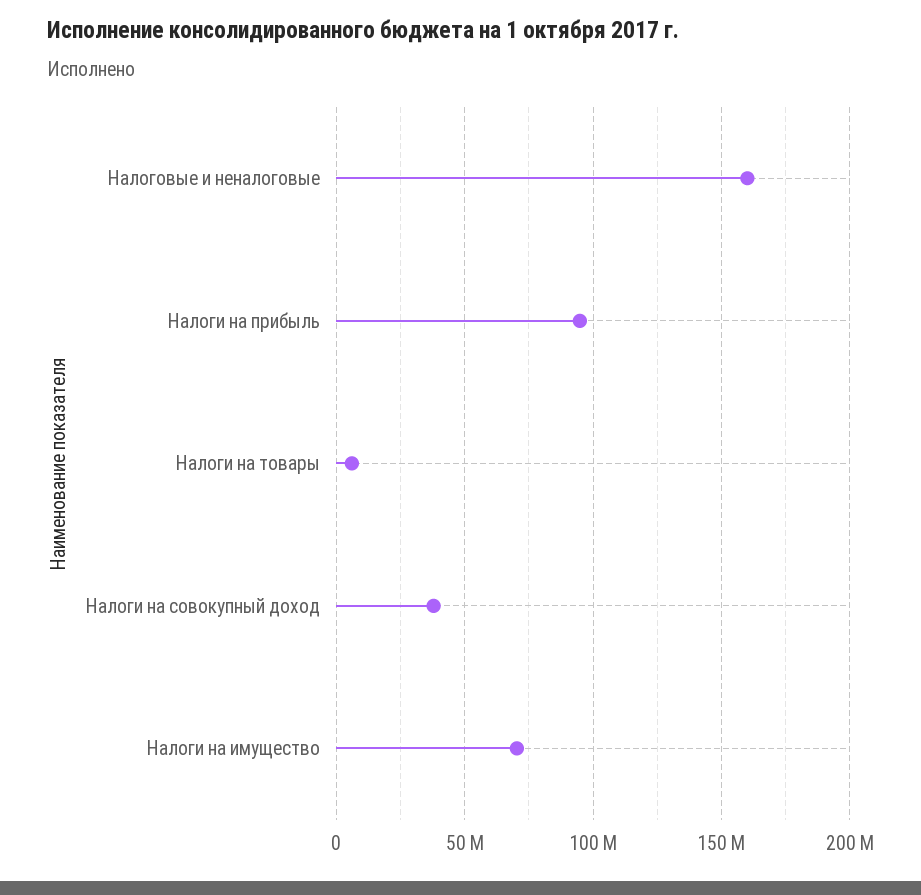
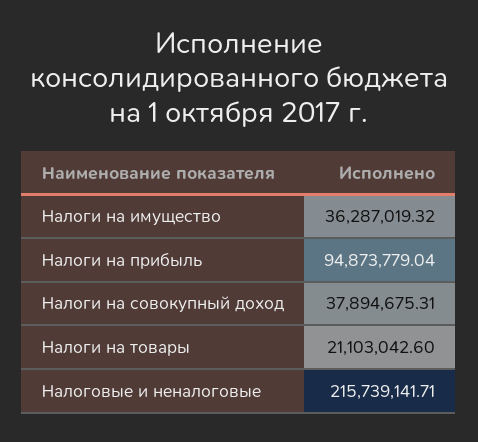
Налоговые и неналоговые: 160000000 -> 215739141.71
Налоги на товары: 5000000 -> 21103042.6
Налоги на имущество: 70000000 -> 36287019.32

